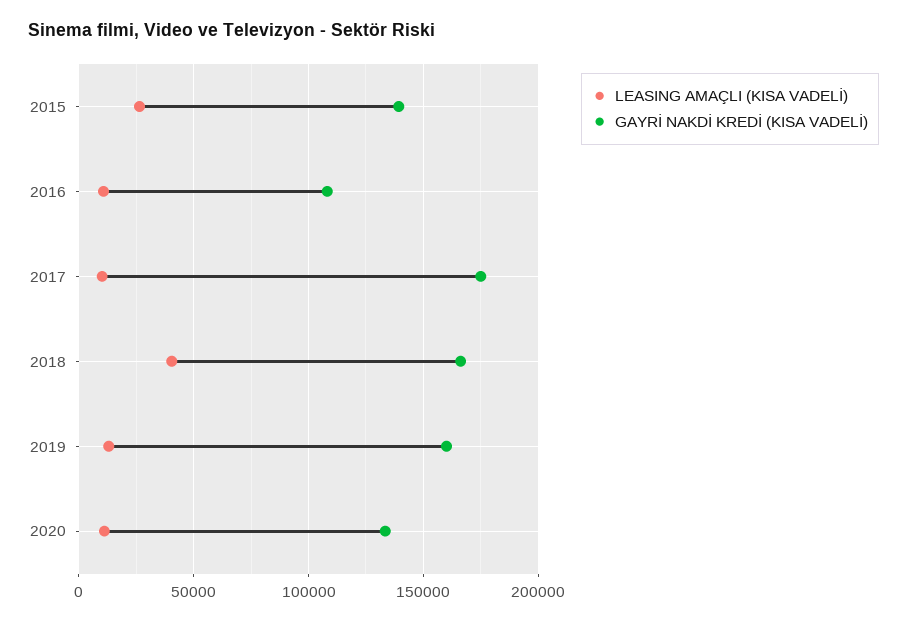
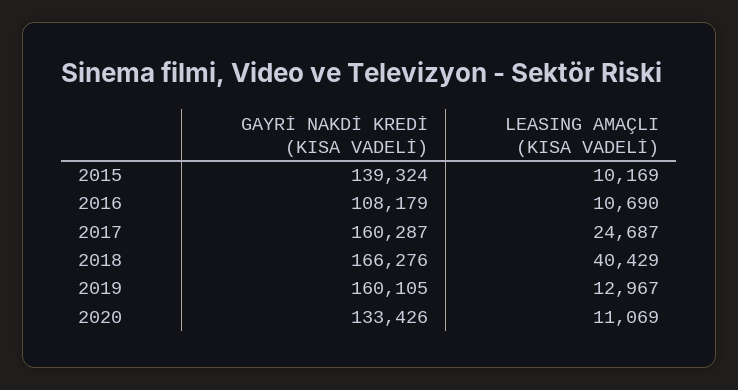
LEASING AMAÇLI (KISA VADELİ), 2015: 25000 -> 10169
LEASING AMAÇLI (KISA VADELİ), 2017: 10000 -> 24687
GAYRİ NAKDİ KREDİ (KISA VADELİ), 2017: 175000 -> 160287

